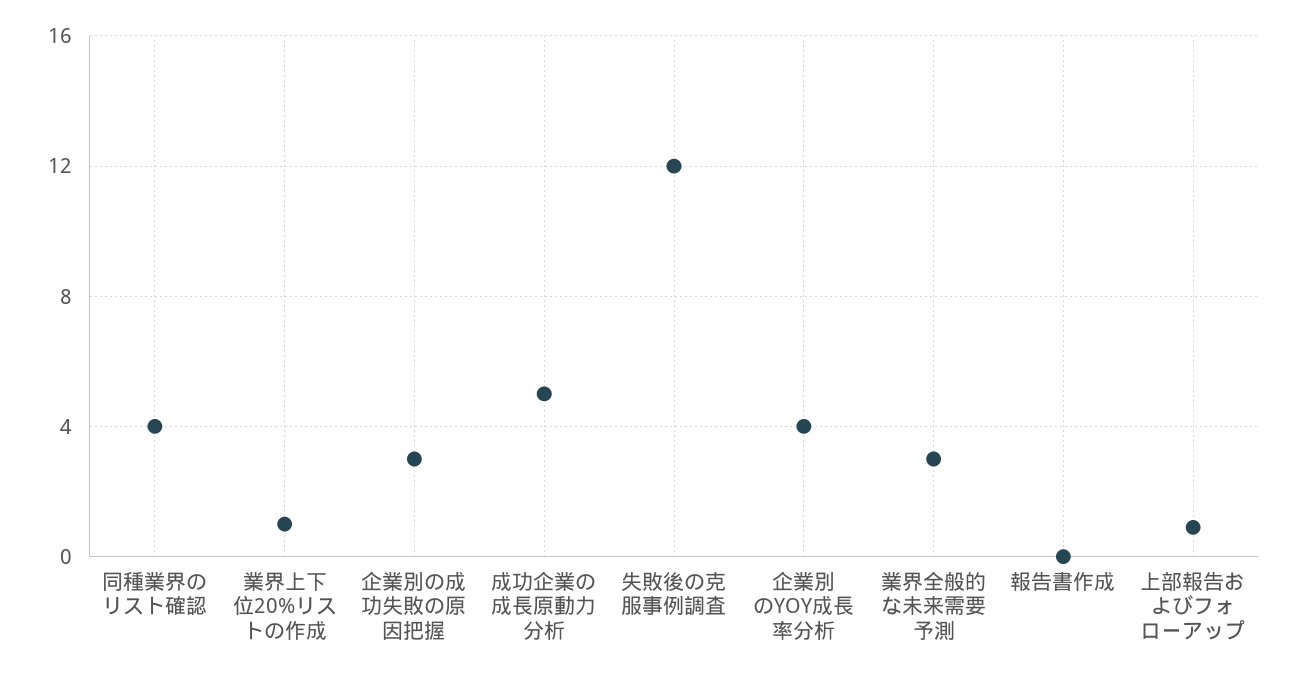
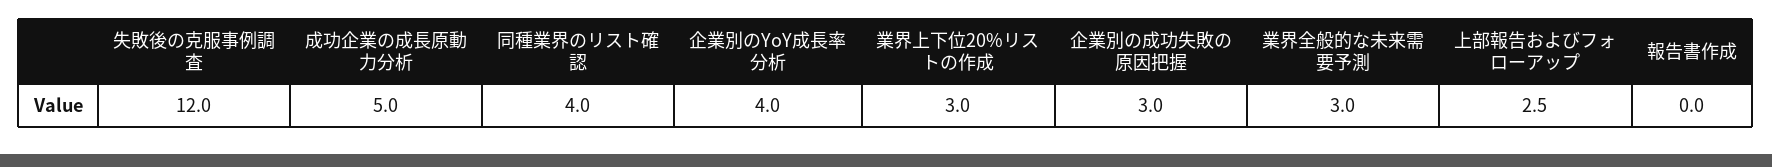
業界上下位20%リストの作成: 1 -> 3
上部報告およびフォローアップ: 1 -> 2.5

